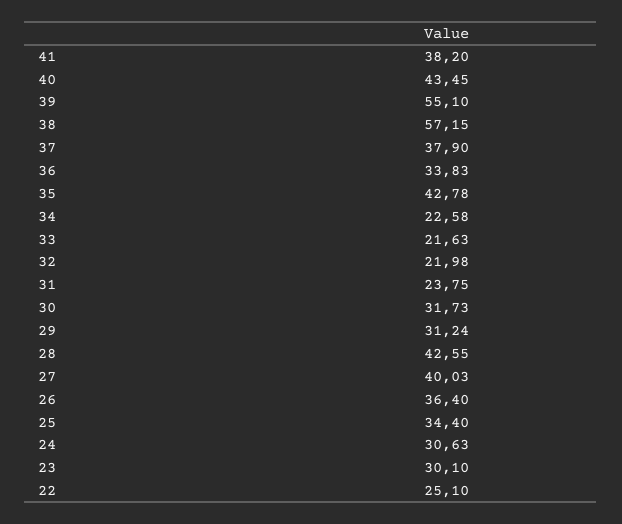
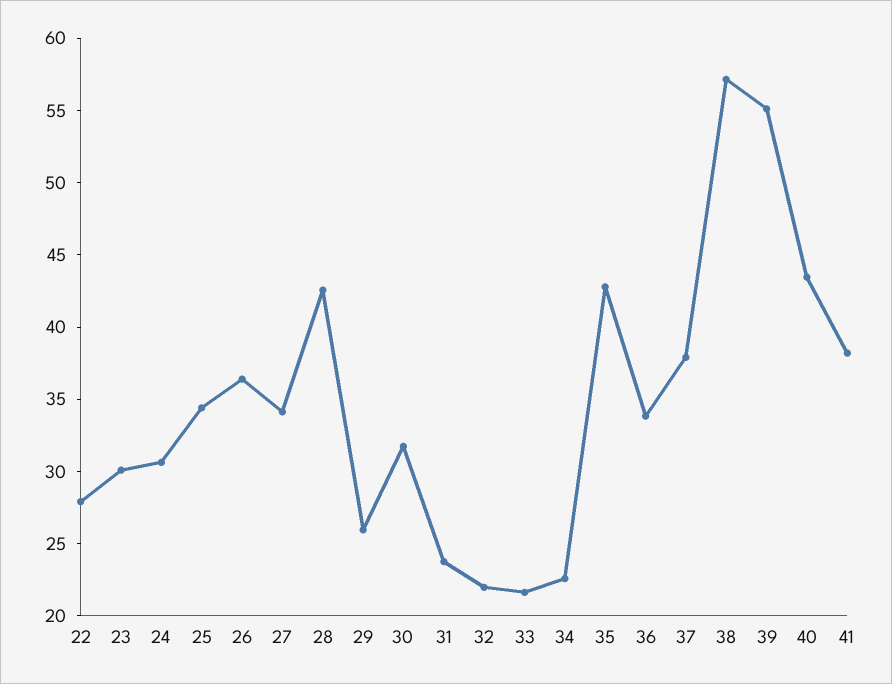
29: 31.24 -> 26
27: 40.03 -> 34
22: 25.1 -> 28

